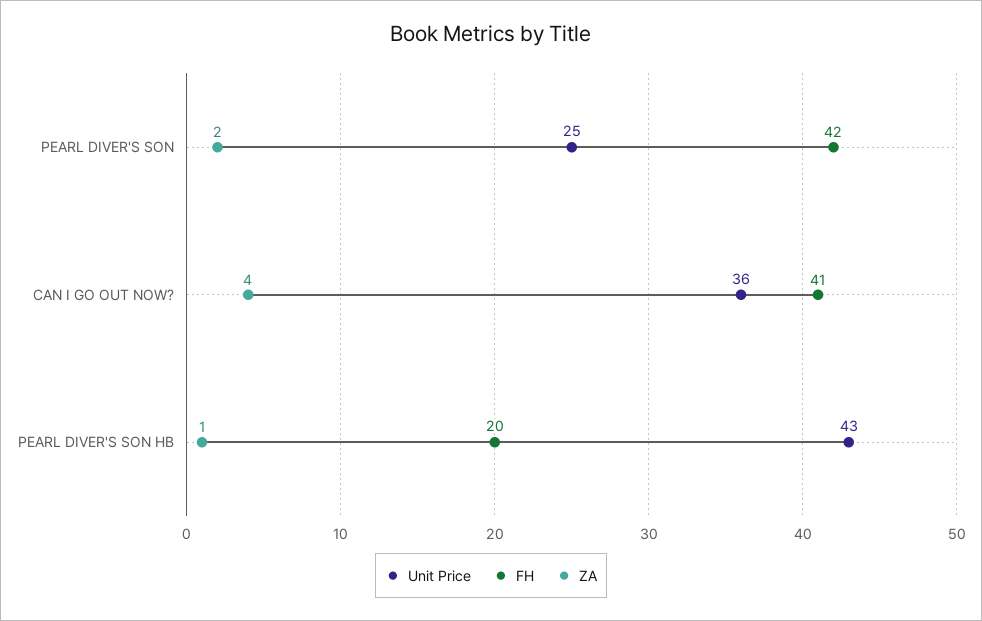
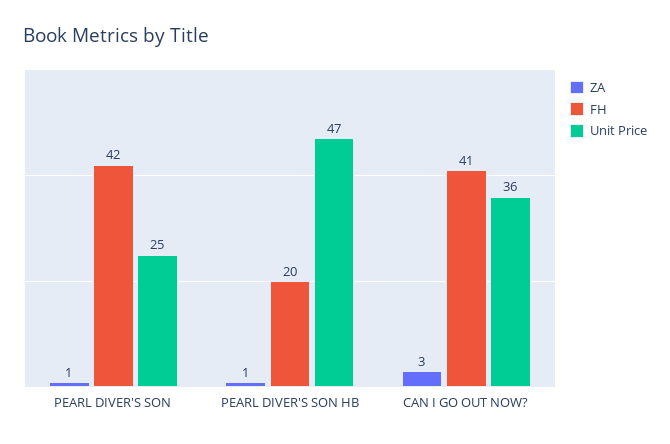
ZA, PEARL DIVER'S SON: 2 -> 1
ZA, CAN I GO OUT NOW?: 4 -> 3
Unit Price, PEARL DIVER'S SON HB: 43 -> 47

